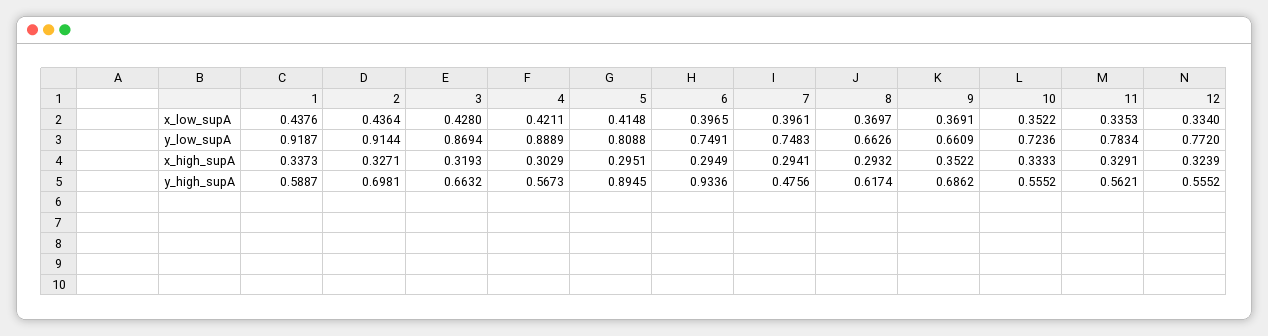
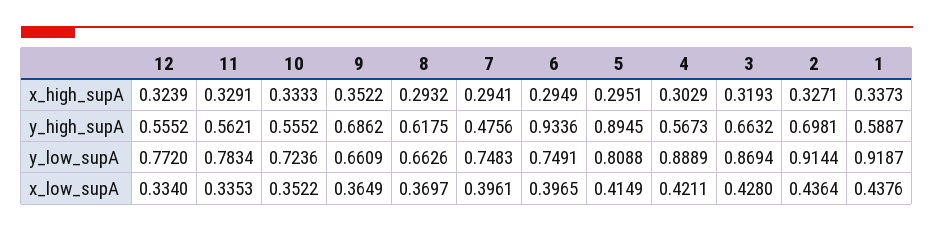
5, x_low_supA: 0.4148 -> 0.4149
9, x_low_supA: 0.3691 -> 0.3649
8, y_high_supA: 0.6174 -> 0.6175

